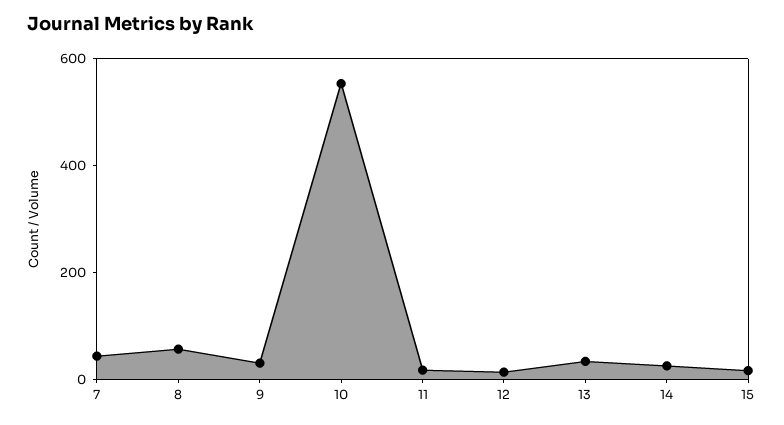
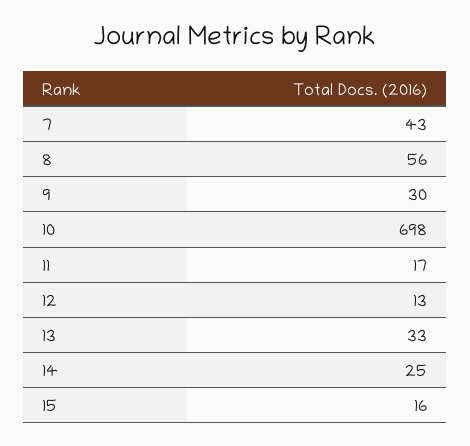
10: 550 -> 698

